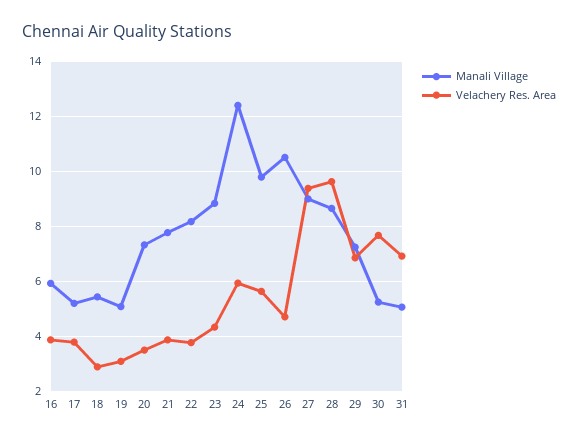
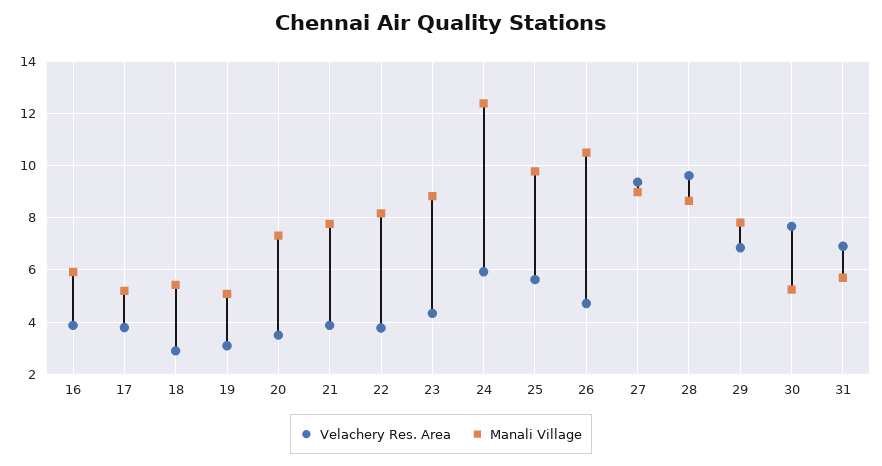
Manali Village, 29: 7.25 -> 7.75
Manali Village, 31: 5 -> 5.75

